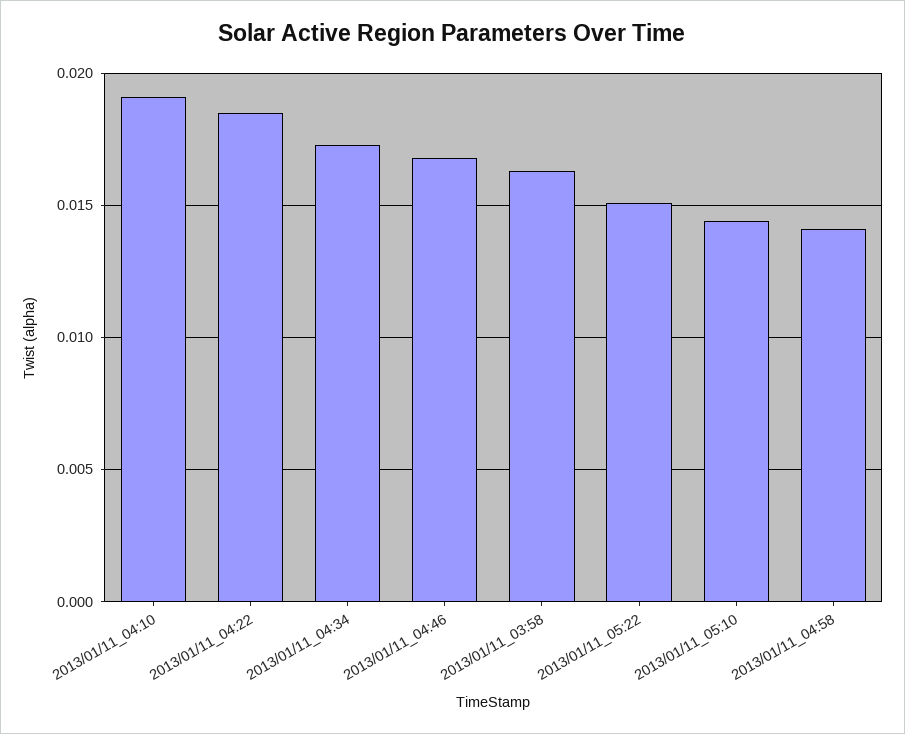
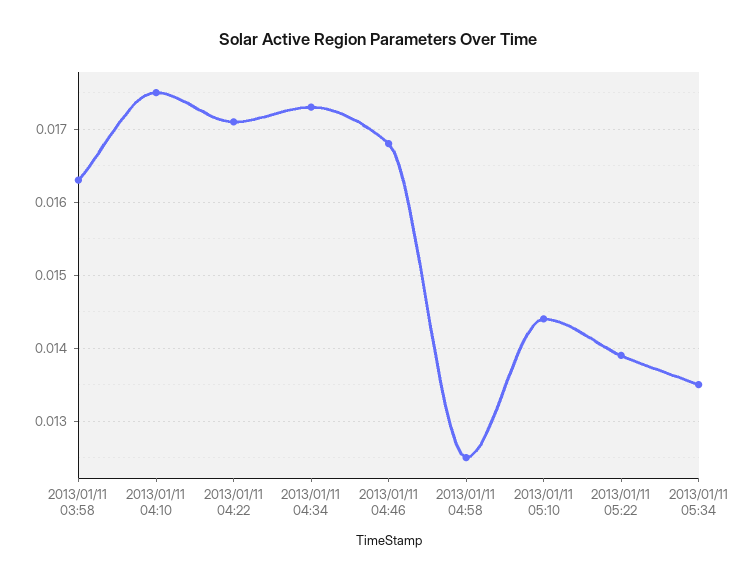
2013/01/11_04:10: 0.019 -> 0.0175
2013/01/11_04:22: 0.0185 -> 0.0171
2013/01/11_05:22: 0.015 -> 0.0139
2013/01/11_04:58: 0.014 -> 0.0125
2013/01/11 05:34: none -> 0.0135

